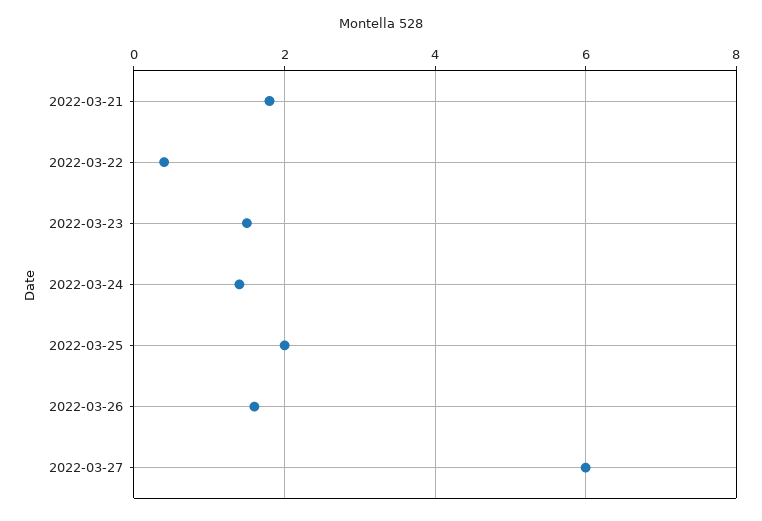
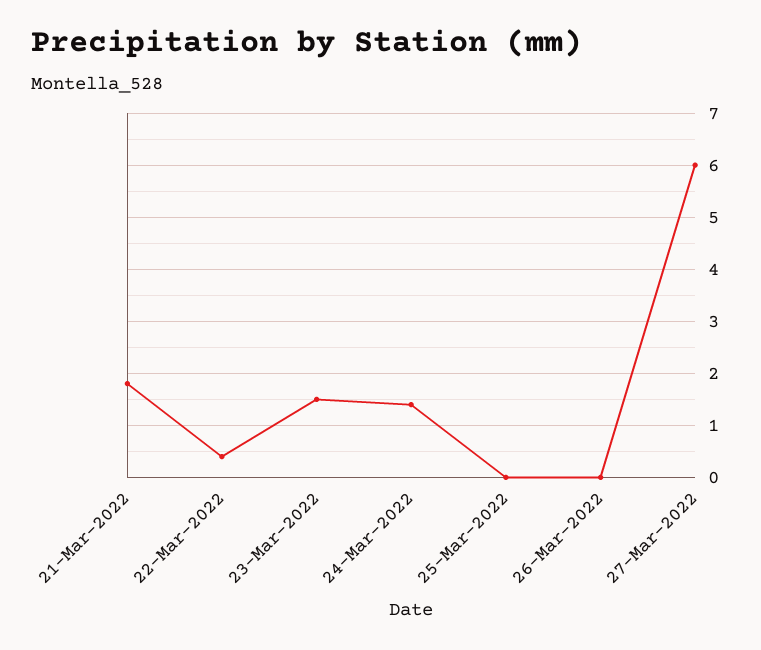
2022-03-25: 2 -> 0
2022-03-26: 1.5 -> 0

